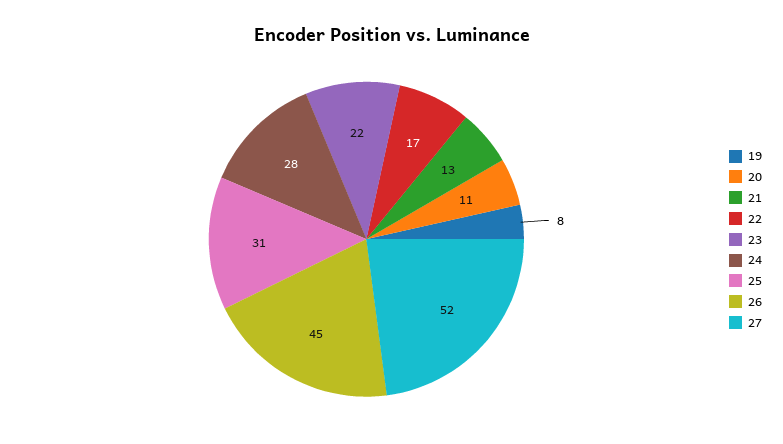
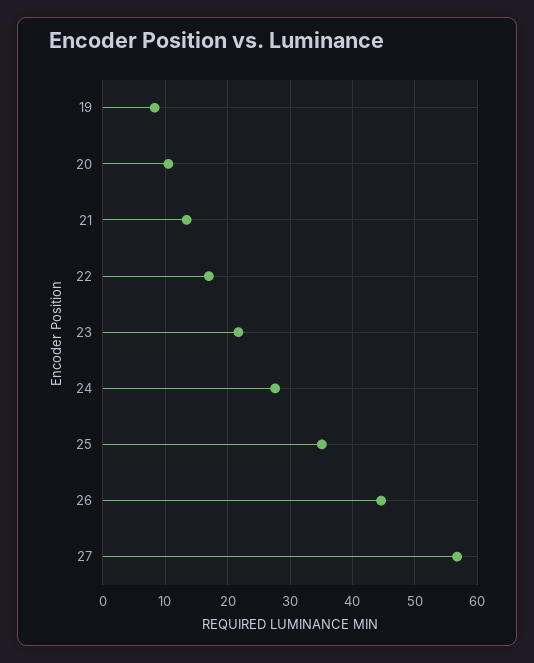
25: 31 -> 35
27: 52 -> 57

